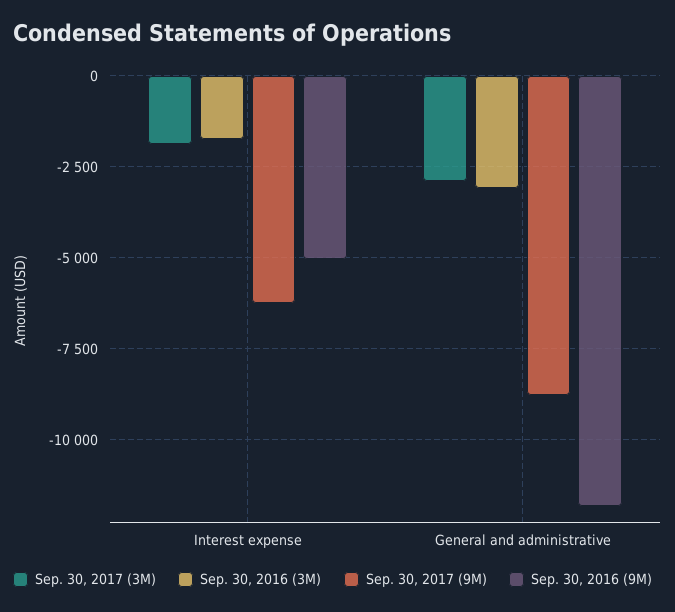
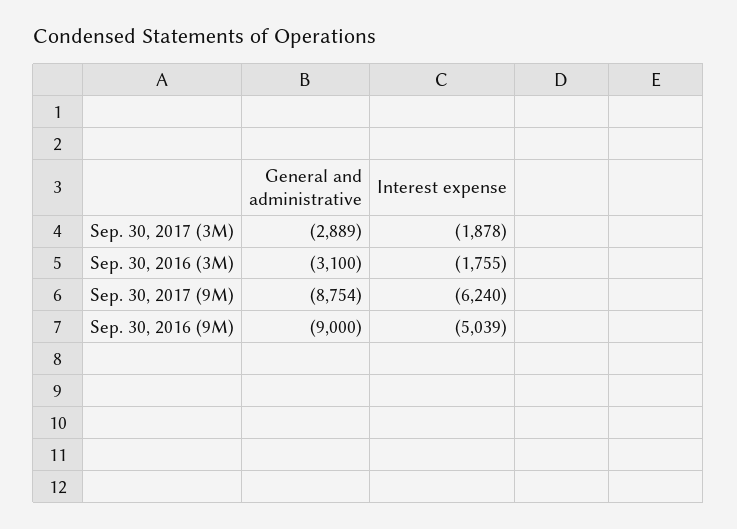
Sep. 30, 2016 (9M), General and administrative: -11750 -> -9000

